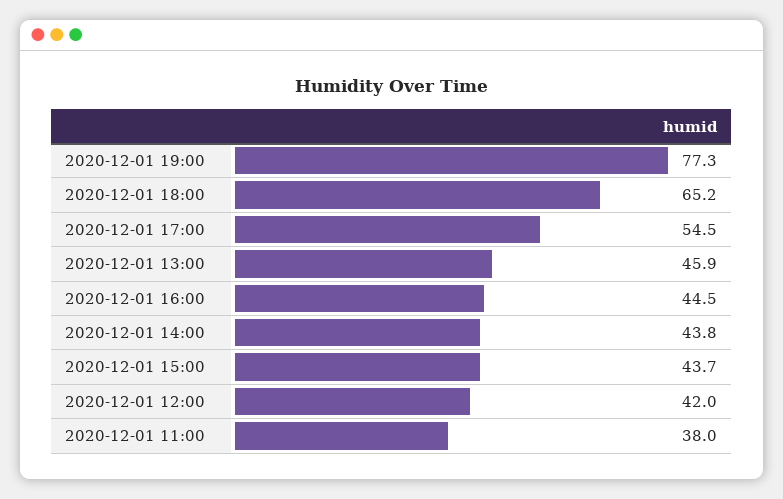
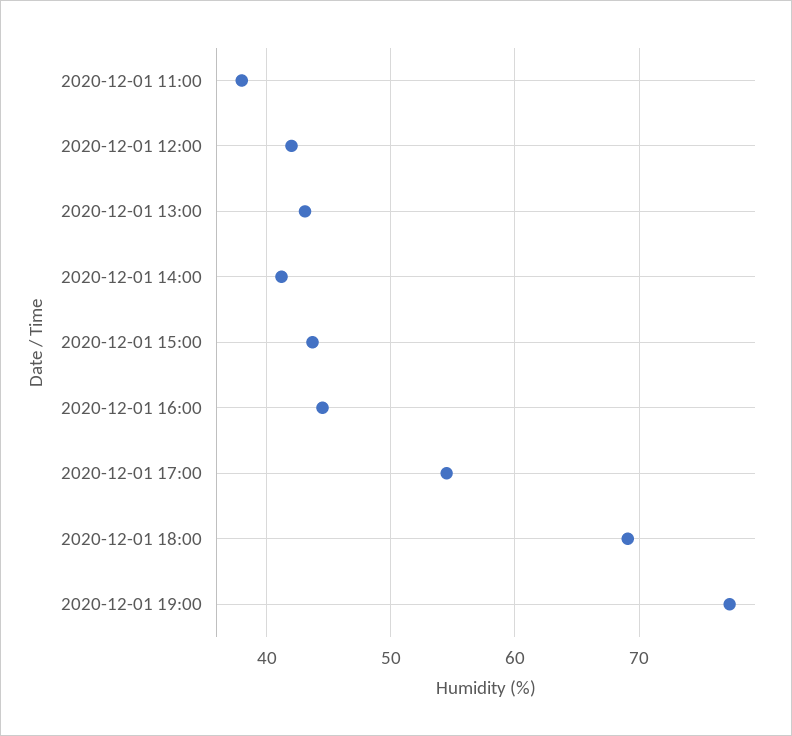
2020-12-01 18:00: 65.2 -> 69
2020-12-01 13:00: 45.9 -> 43
2020-12-01 14:00: 43.8 -> 41

